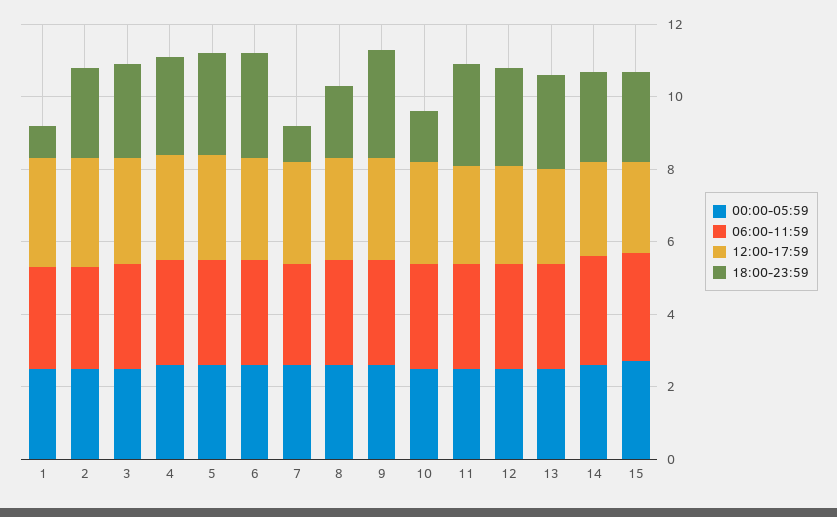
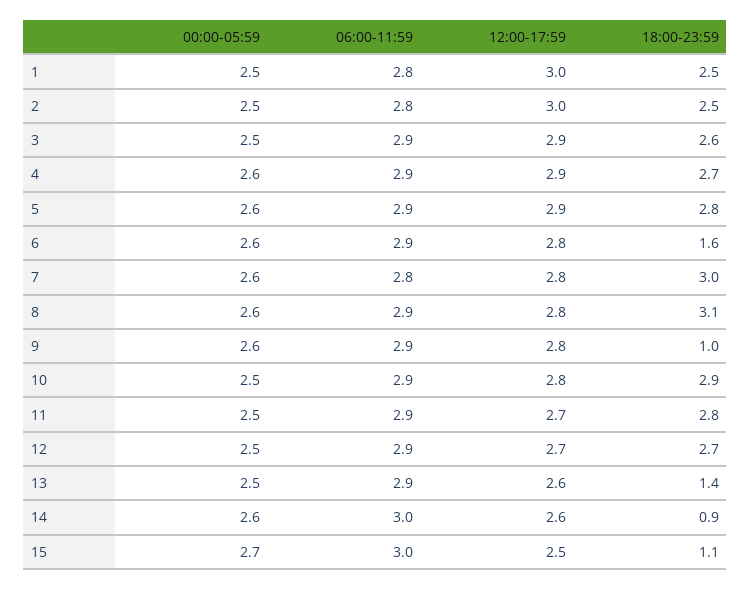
18:00-23:59, 1: 1 -> 2.5
18:00-23:59, 6: 3 -> 1.6
18:00-23:59, 7: 1 -> 3
18:00-23:59, 8: 2 -> 3.1
18:00-23:59, 9: 3 -> 1
18:00-23:59, 10: 1.5 -> 2.9
18:00-23:59, 13: 2.5 -> 1.4
18:00-23:59, 14: 2.5 -> 0.9
18:00-23:59, 15: 2.5 -> 1.1

